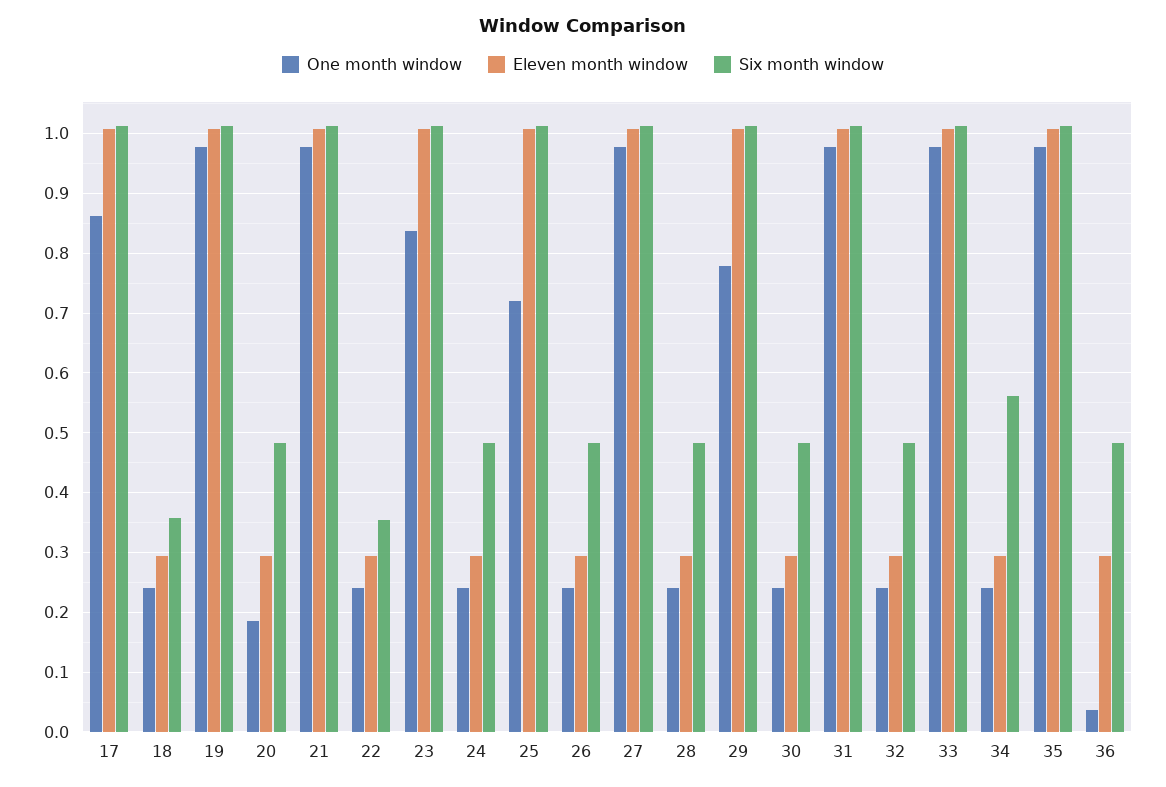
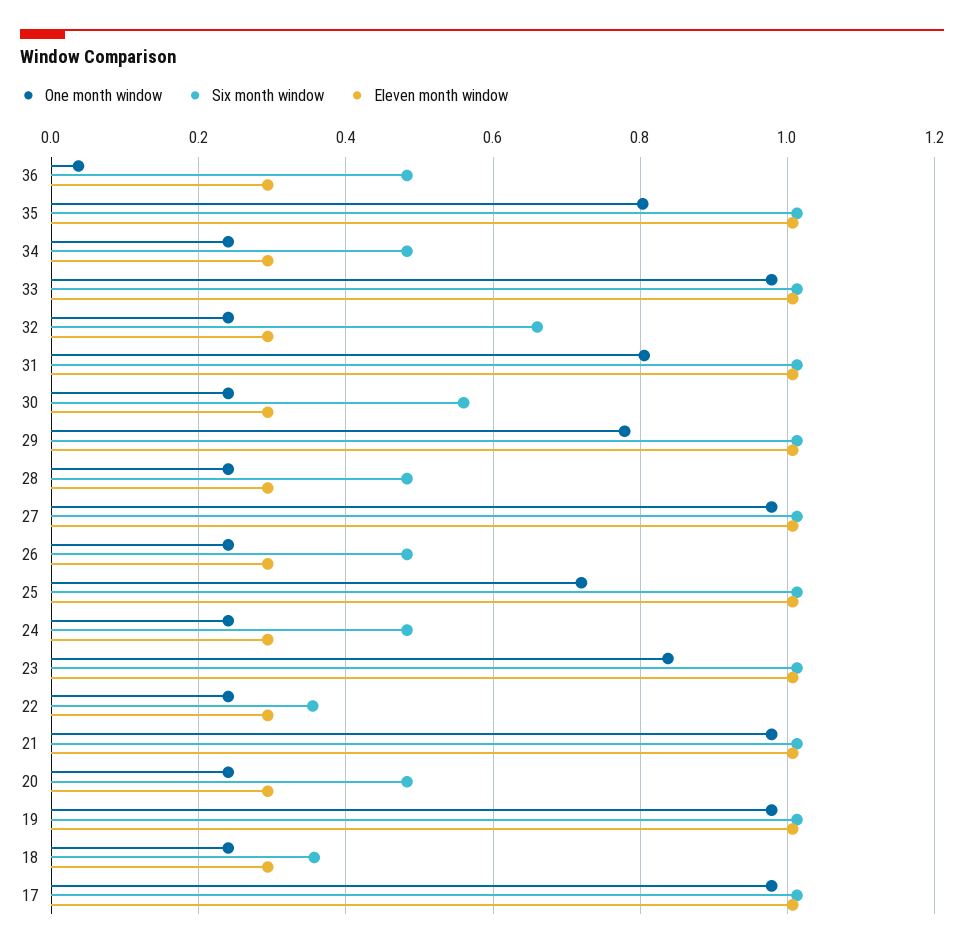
One month window, 17: 0.86 -> 0.98
One month window, 20: 0.18 -> 0.24
Six month window, 30: 0.48 -> 0.56
One month window, 31: 0.98 -> 0.8
Six month window, 32: 0.48 -> 0.66
Six month window, 34: 0.56 -> 0.48
One month window, 35: 0.98 -> 0.8

